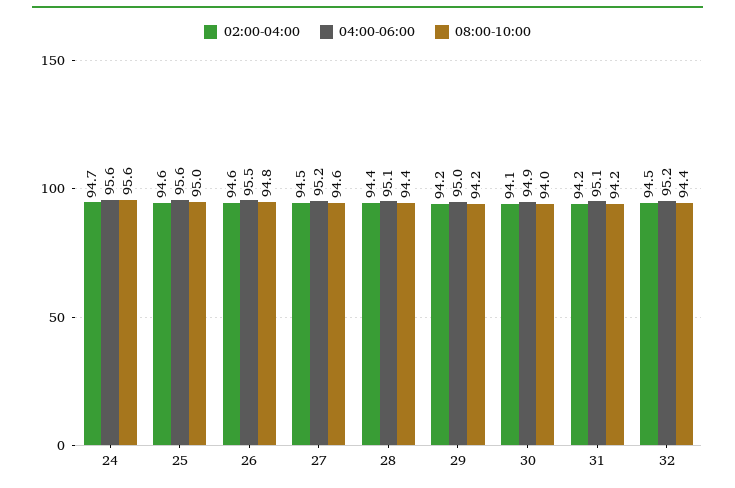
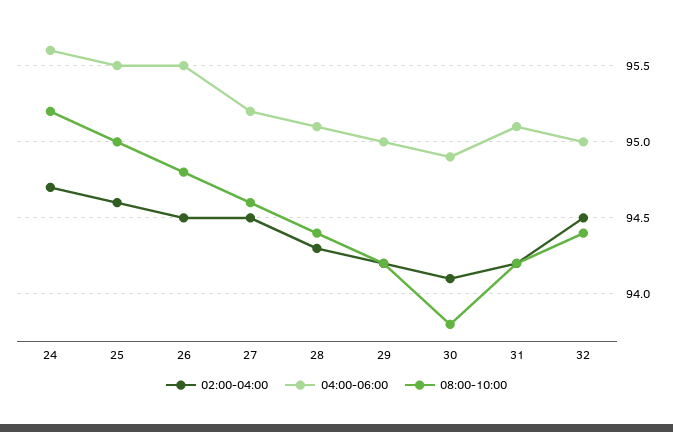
08:00-10:00, 24: 95.6 -> 95.2
04:00-06:00, 25: 95.6 -> 95.5
02:00-04:00, 26: 94.6 -> 94.5
02:00-04:00, 28: 94.4 -> 94.3
08:00-10:00, 30: 94 -> 93.8
04:00-06:00, 32: 95.2 -> 95

